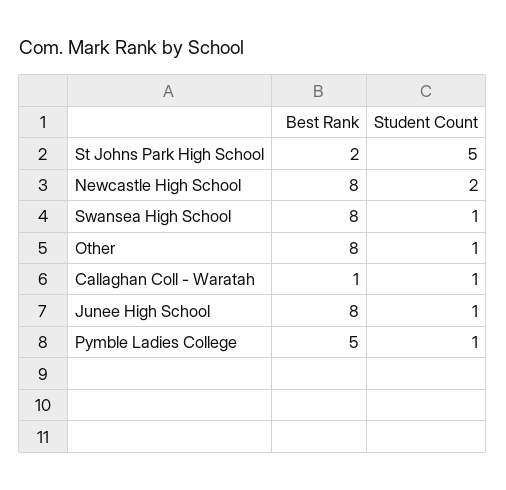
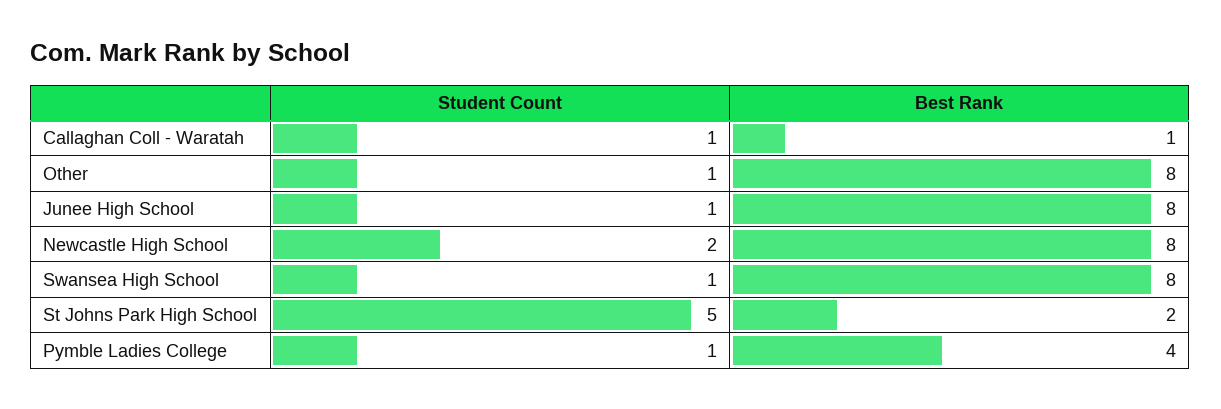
Best Rank, Pymble Ladies College: 5 -> 4

